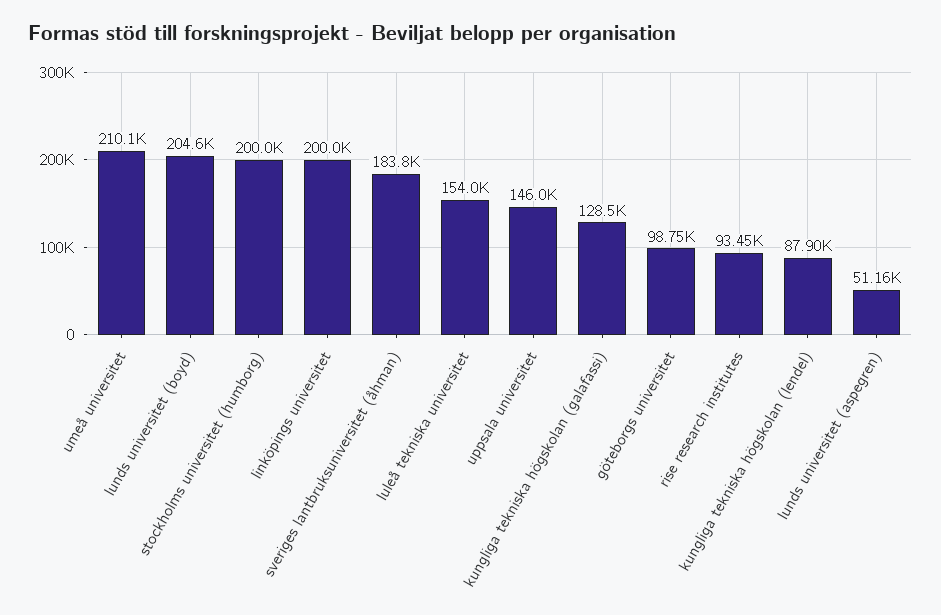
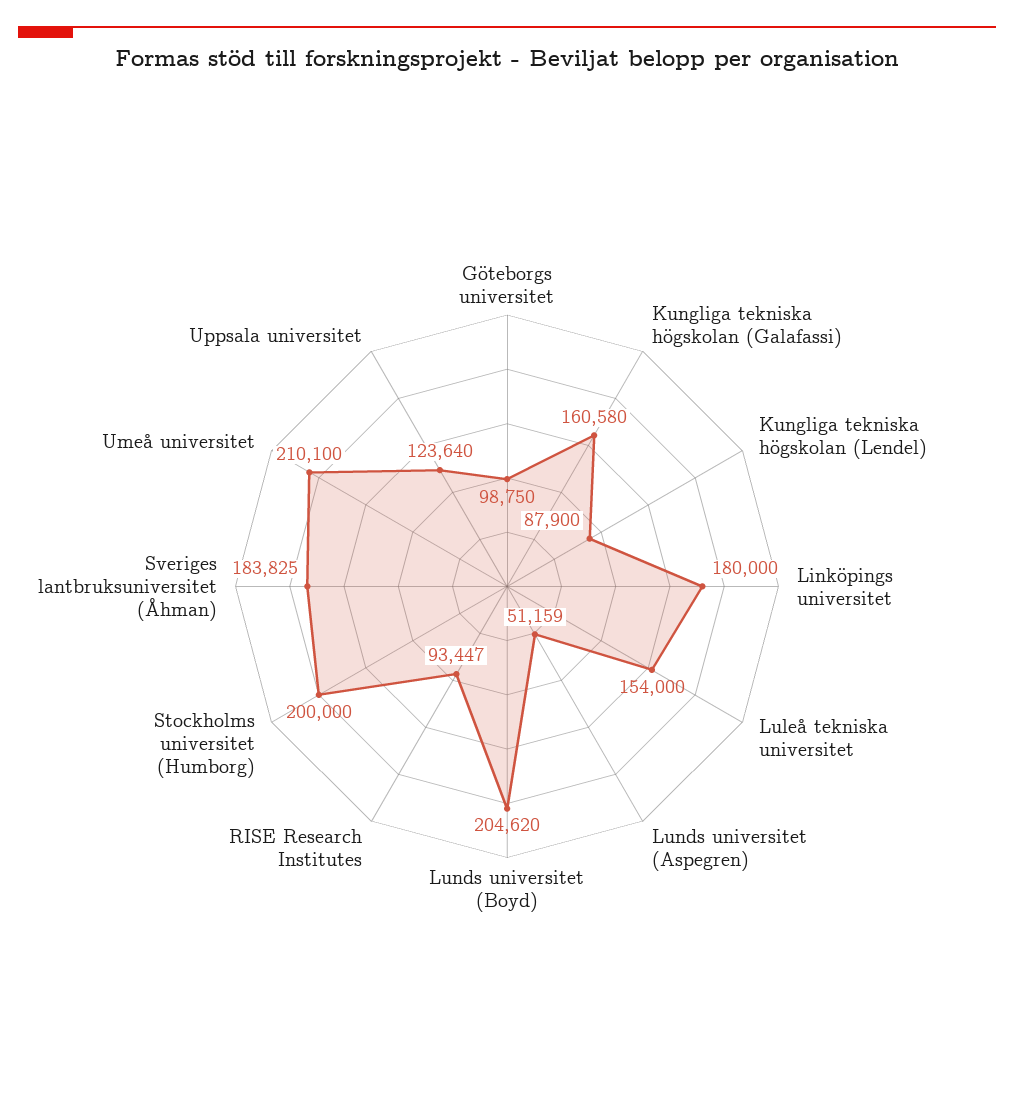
linköpings universitet: 200000 -> 180000
uppsala universitet: 146000 -> 123640
kungliga tekniska högskolan (galafassi): 128500 -> 160580

